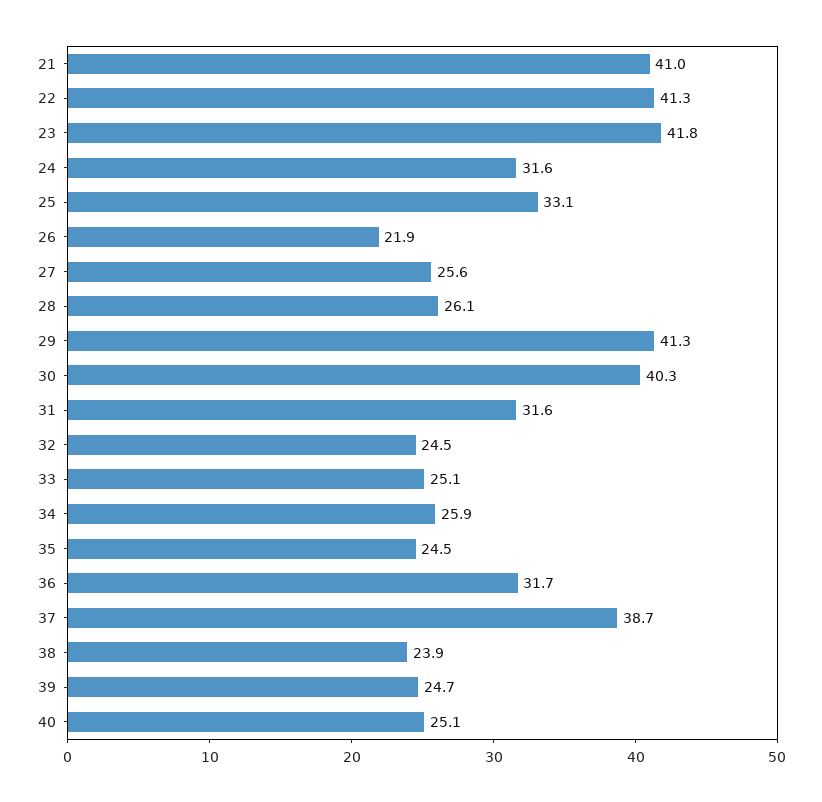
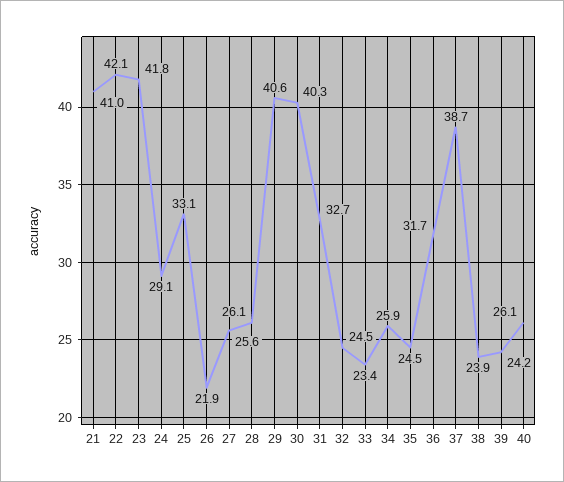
22: 41.3 -> 42.1
24: 31.6 -> 29.1
29: 41.3 -> 40.6
31: 31.6 -> 32.7
33: 25.1 -> 23.4
39: 24.7 -> 24.2
40: 25.1 -> 26.1

